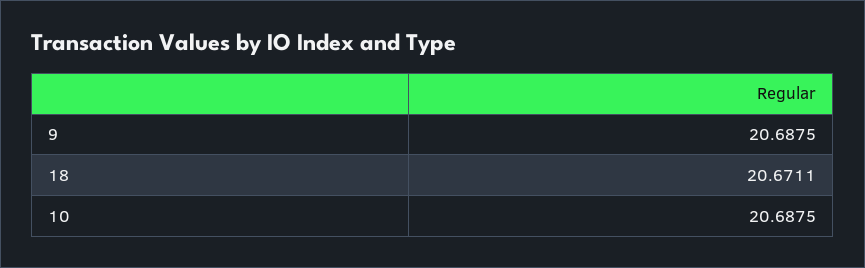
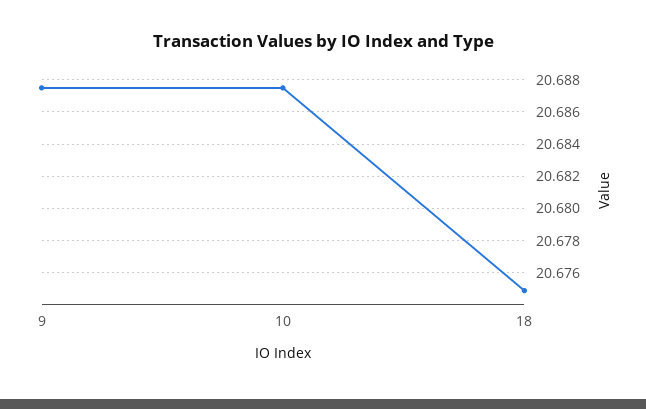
18: 20.6711 -> 20.675

